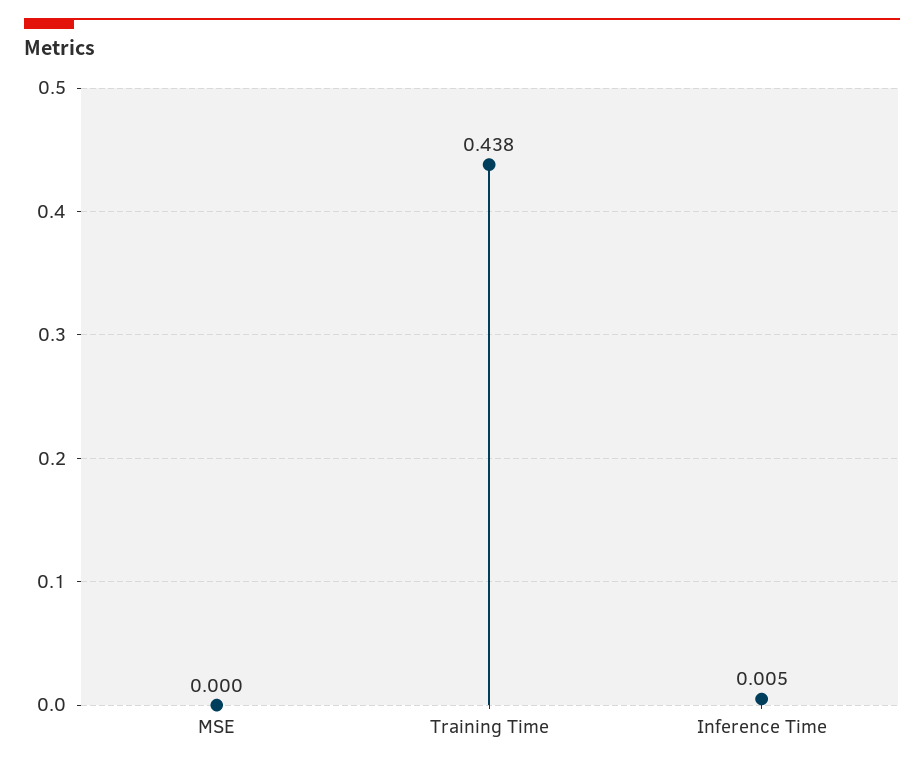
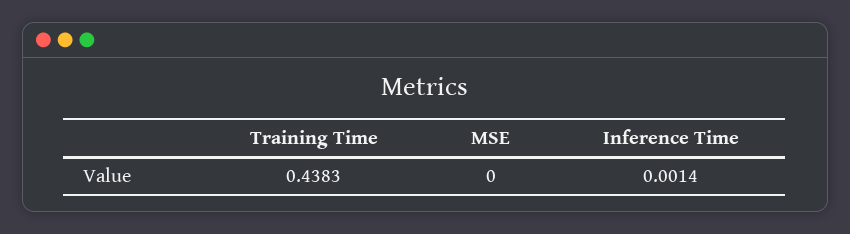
Inference Time: 0.005 -> 0.0014

